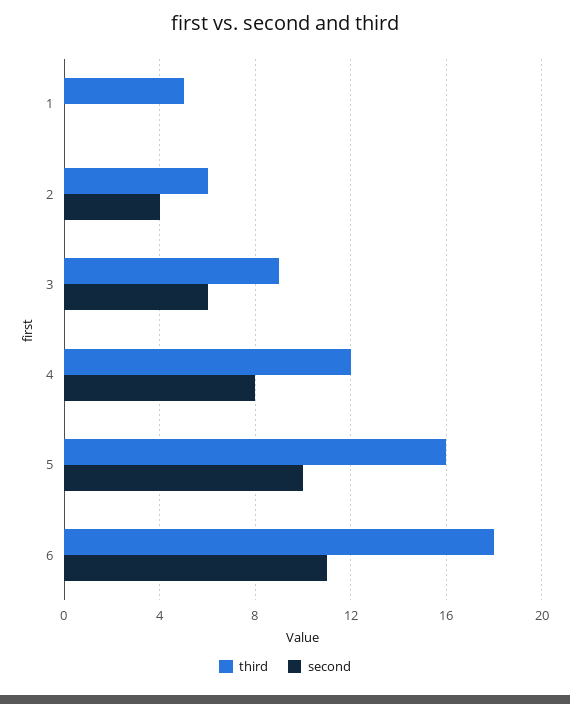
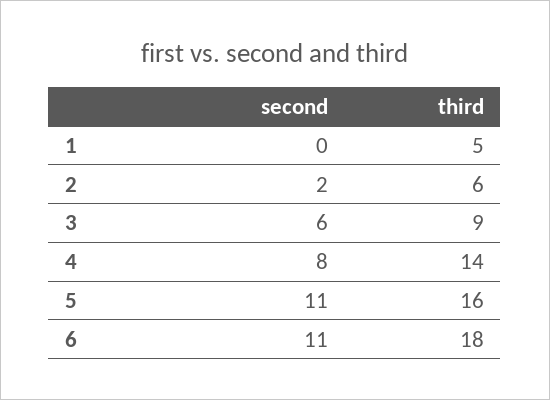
second, 2: 4 -> 2
third, 4: 12 -> 14
second, 5: 10 -> 11

